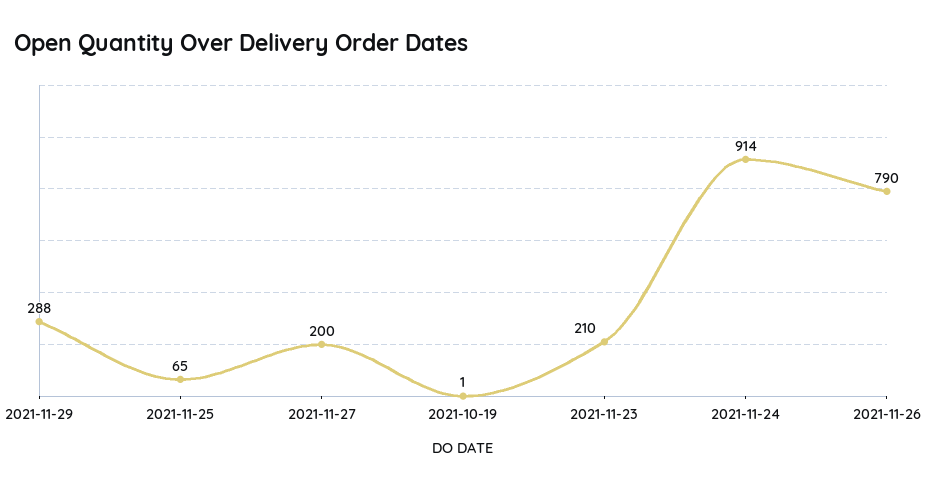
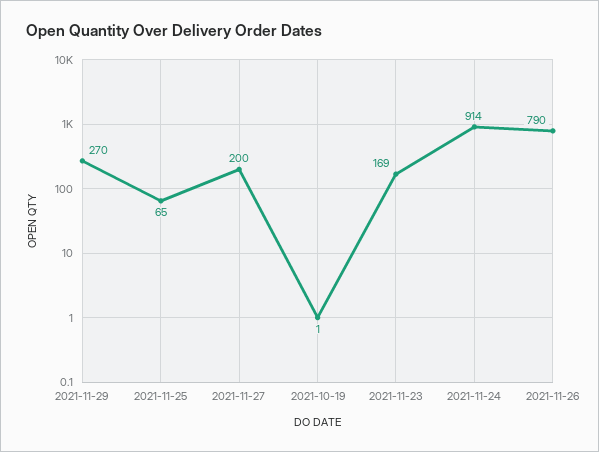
2021-11-29: 288 -> 270
2021-11-23: 210 -> 169

